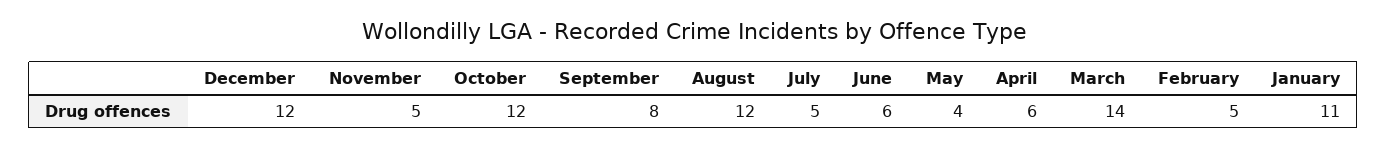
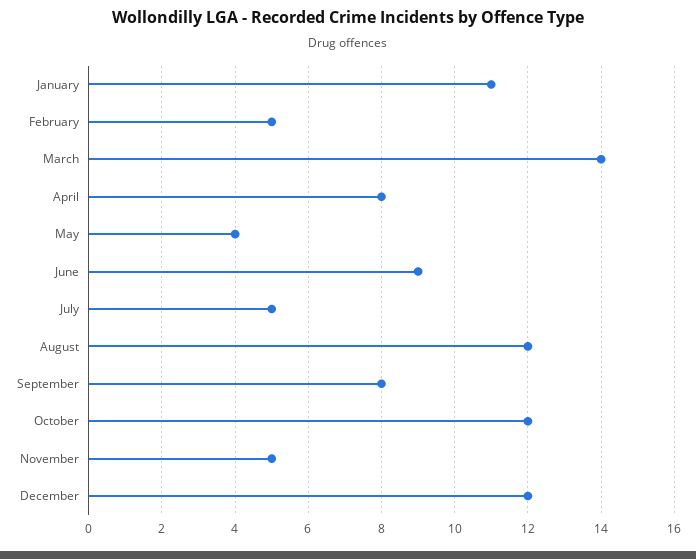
June: 6 -> 9
April: 6 -> 8

